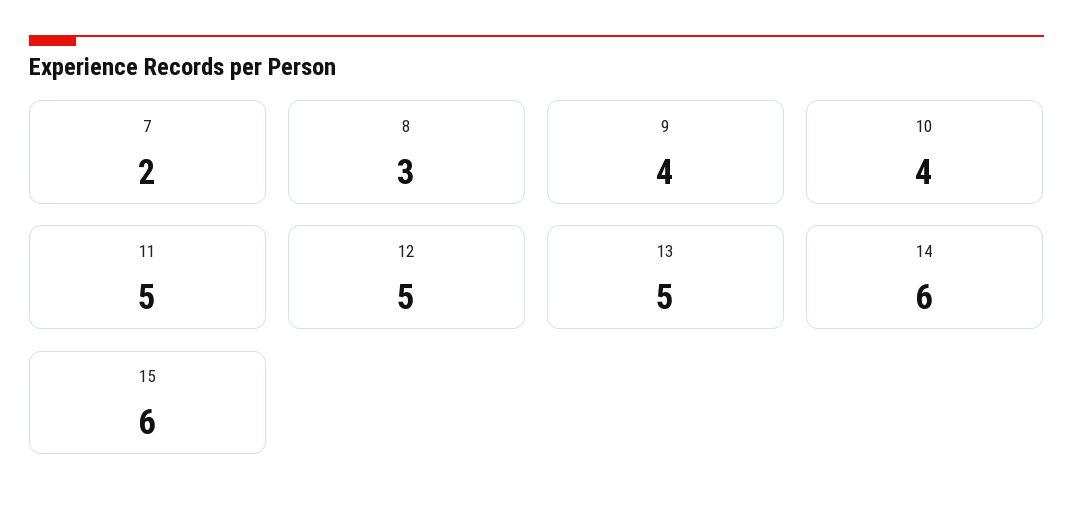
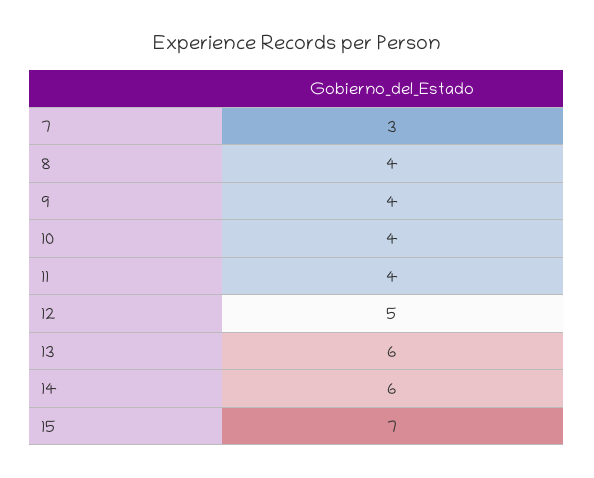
7: 2 -> 3
8: 3 -> 4
11: 5 -> 4
13: 5 -> 6
15: 6 -> 7

